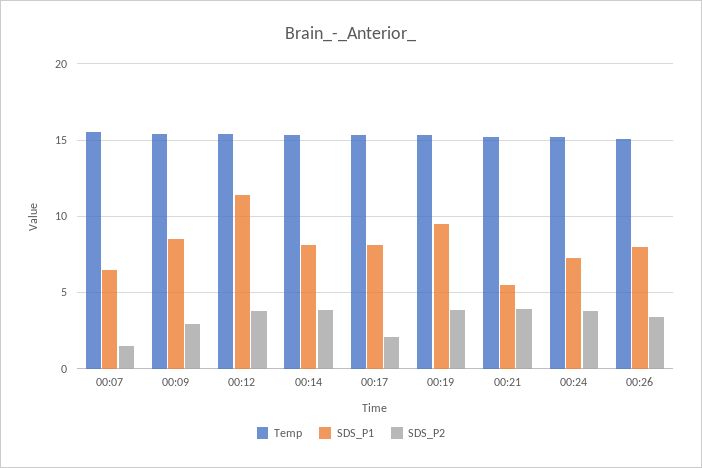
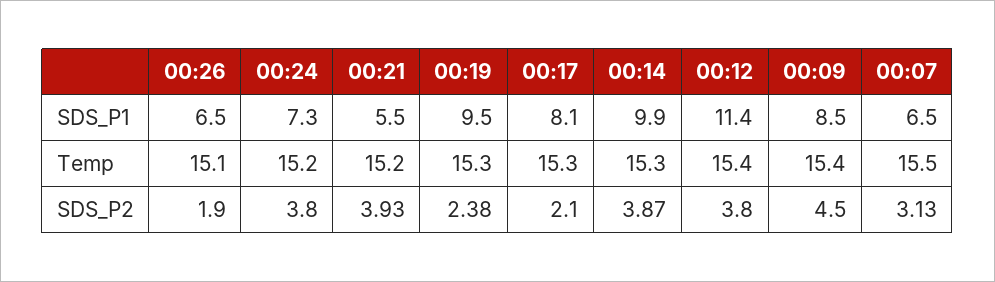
SDS_P2, 00:07: 1.5 -> 3.13
SDS_P2, 00:09: 3 -> 4.5
SDS_P1, 00:14: 8 -> 9.9
SDS_P2, 00:19: 4 -> 2.38
SDS_P1, 00:26: 8 -> 6.5
SDS_P2, 00:26: 3.5 -> 1.9

